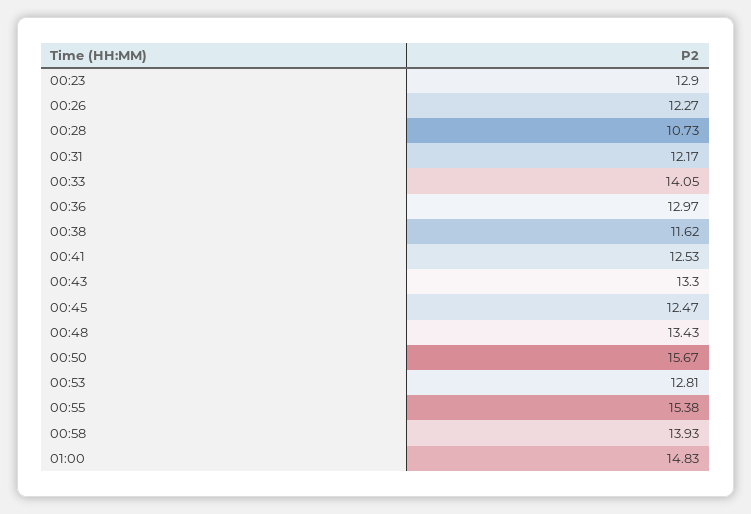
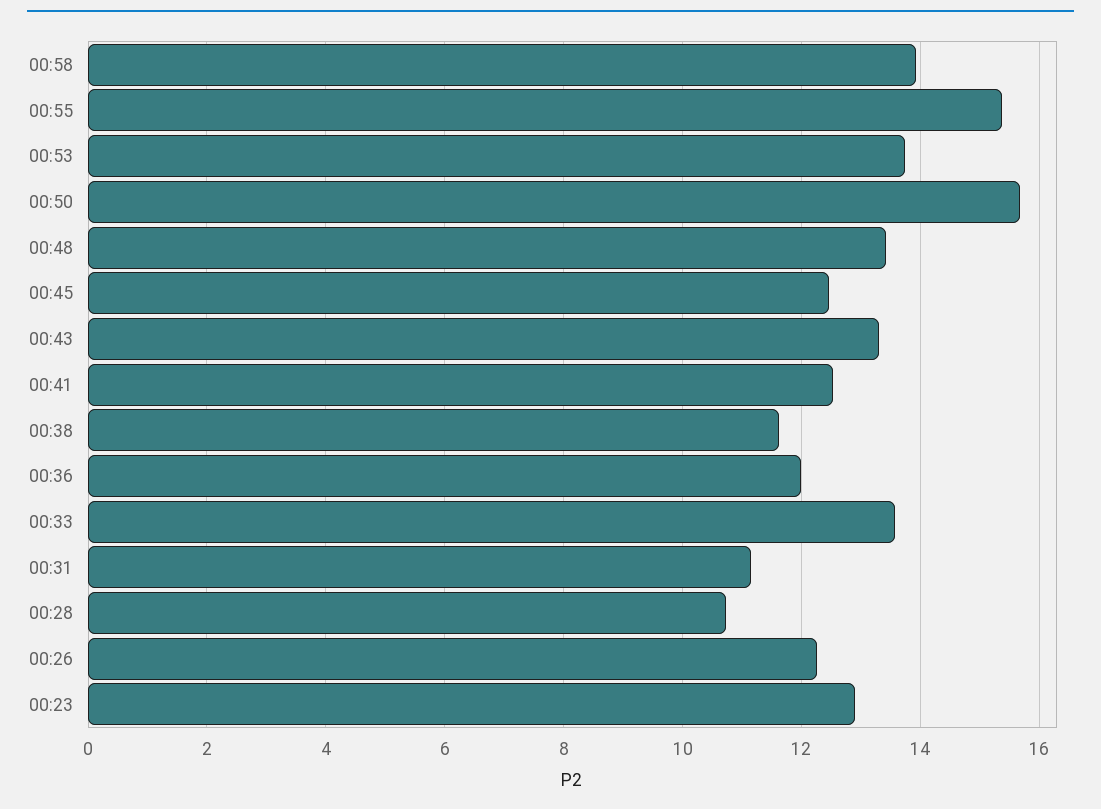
00:31: 12.17 -> 11.2
00:33: 14.05 -> 13.6
00:36: 12.97 -> 12
00:53: 12.81 -> 13.8
01:00: 14.83 -> none

